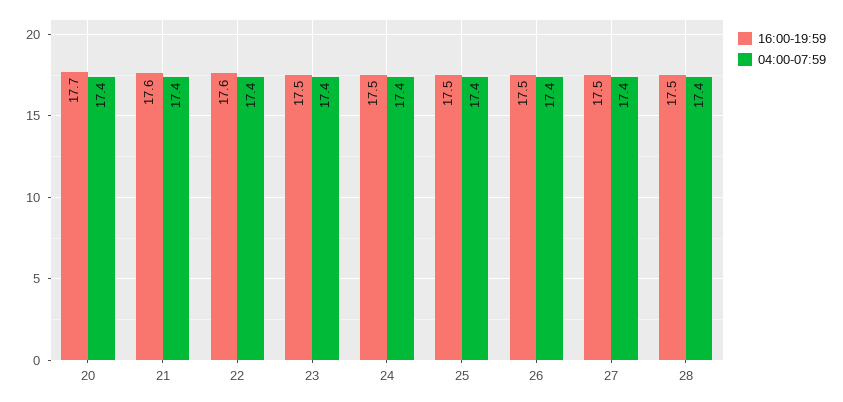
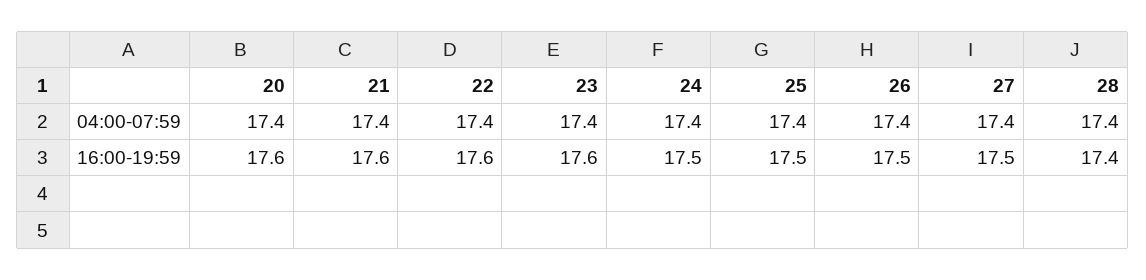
16:00-19:59, 20: 17.7 -> 17.6
16:00-19:59, 23: 17.5 -> 17.6
16:00-19:59, 28: 17.5 -> 17.4

